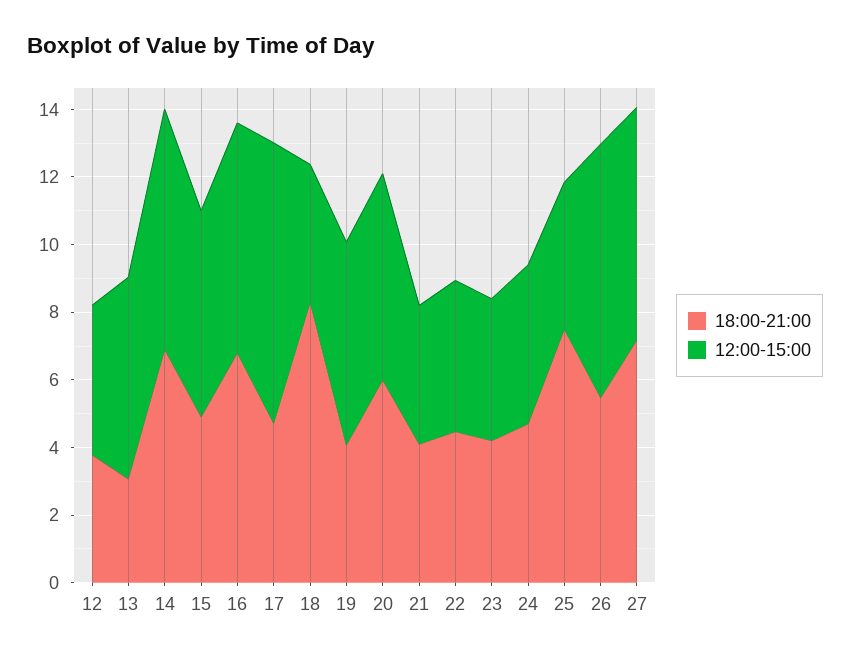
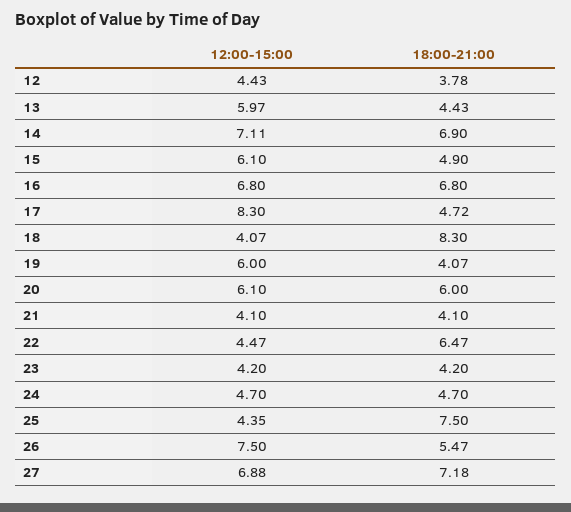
18:00-21:00, 13: 3 -> 4.43
18:00-21:00, 22: 4.5 -> 6.47

